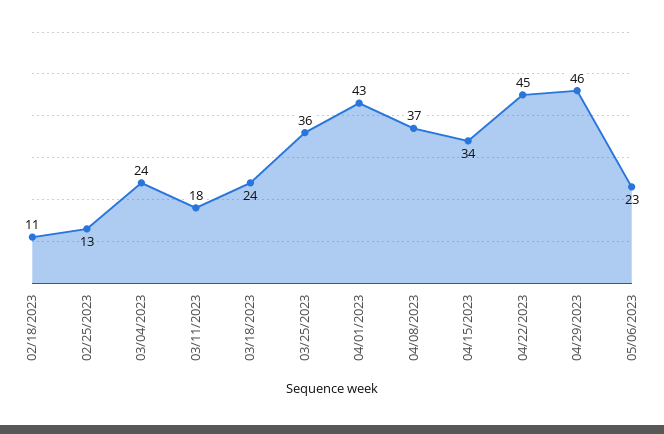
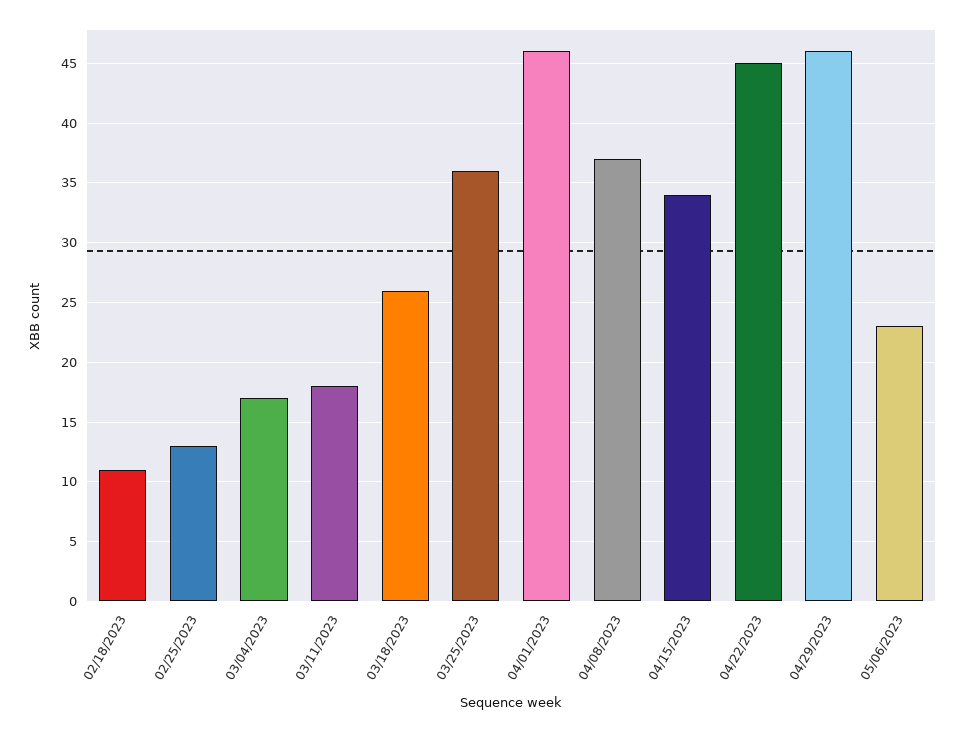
03/04/2023: 24 -> 17
03/18/2023: 24 -> 26
04/01/2023: 43 -> 46

